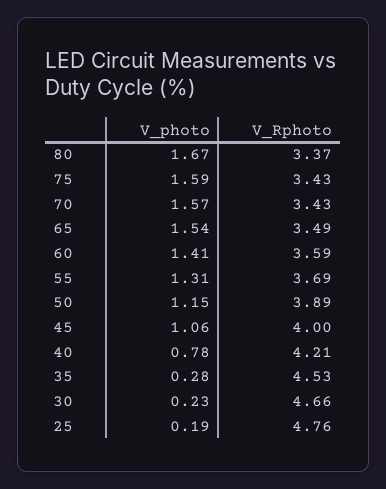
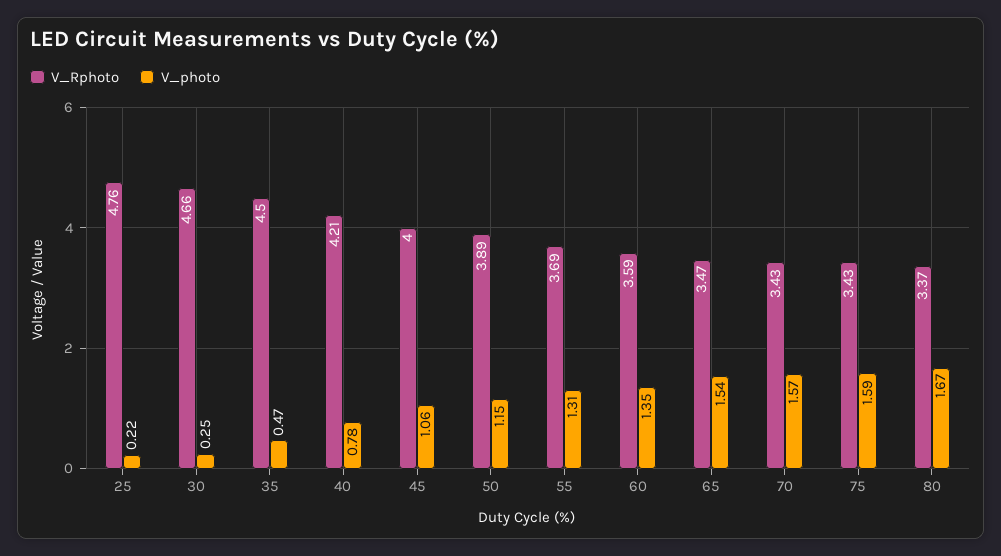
V_Rphoto, 65: 3.49 -> 3.47
V_photo, 60: 1.41 -> 1.35
V_photo, 35: 0.28 -> 0.47
V_Rphoto, 35: 4.53 -> 4.5
V_photo, 30: 0.23 -> 0.25
V_photo, 25: 0.19 -> 0.22

